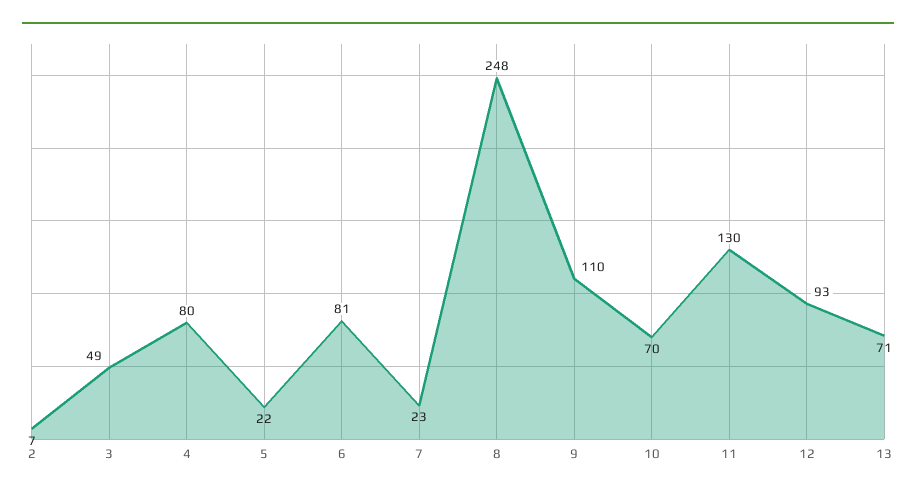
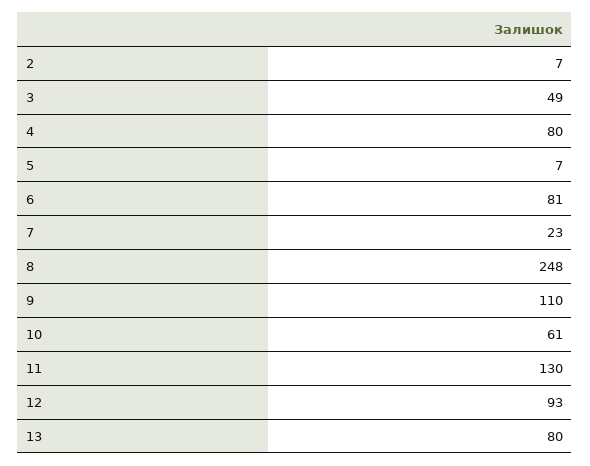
5: 22 -> 7
10: 70 -> 61
13: 71 -> 80

